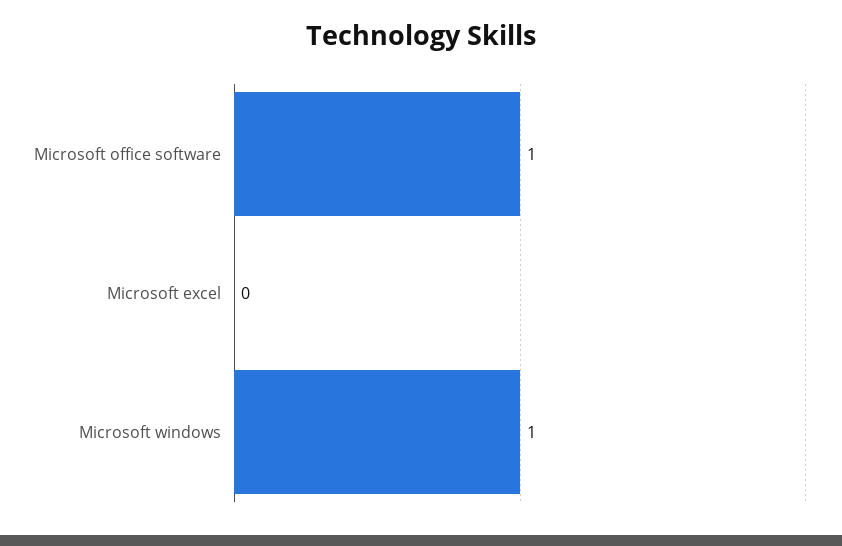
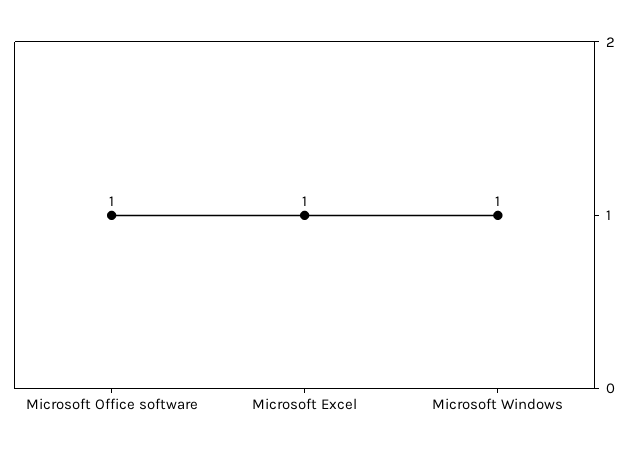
Microsoft excel: 0 -> 1

